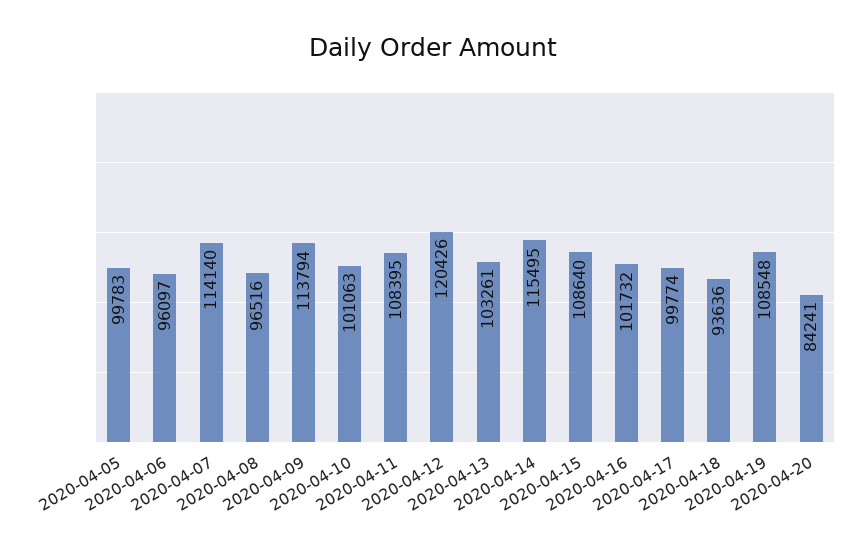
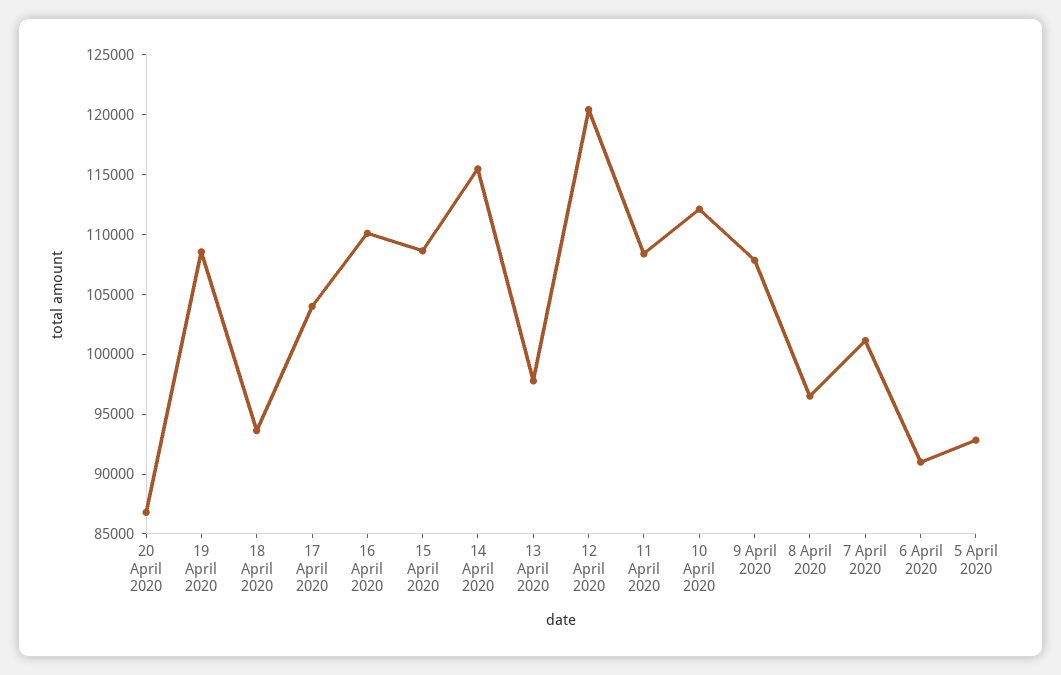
2020-04-05: 99783 -> 93000
2020-04-06: 96097 -> 91000
2020-04-07: 114140 -> 101000
2020-04-09: 113794 -> 108000
2020-04-10: 101063 -> 112000
2020-04-13: 103261 -> 98000
2020-04-16: 101732 -> 110000
2020-04-17: 99774 -> 104000
2020-04-20: 84241 -> 87000

